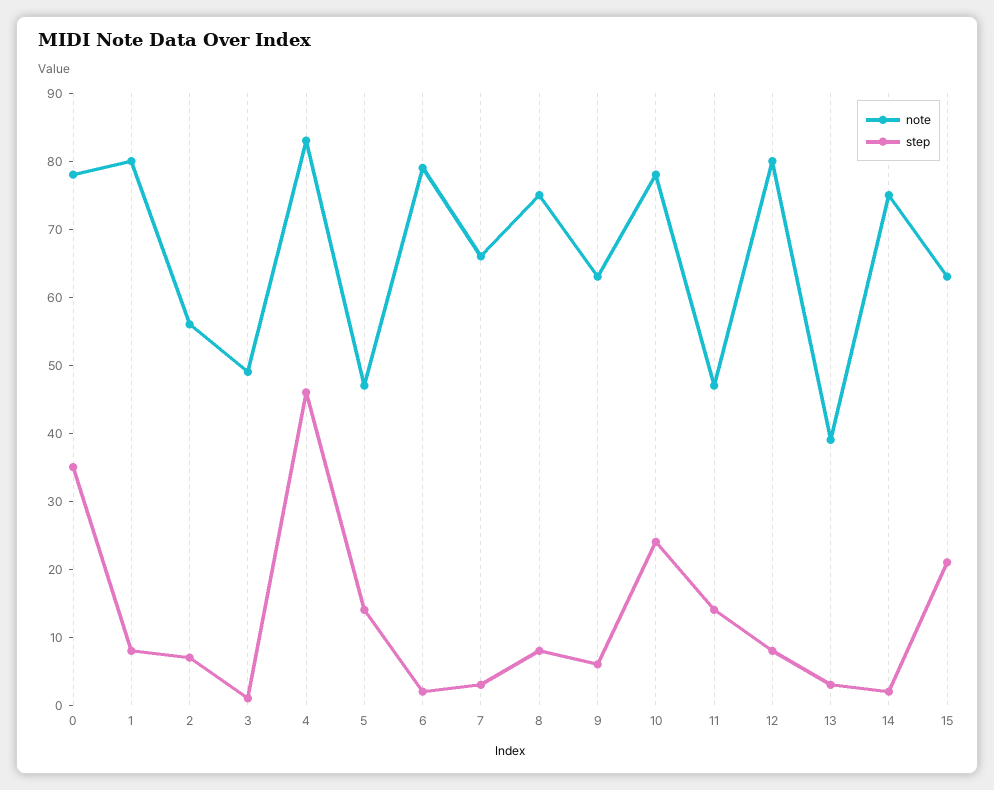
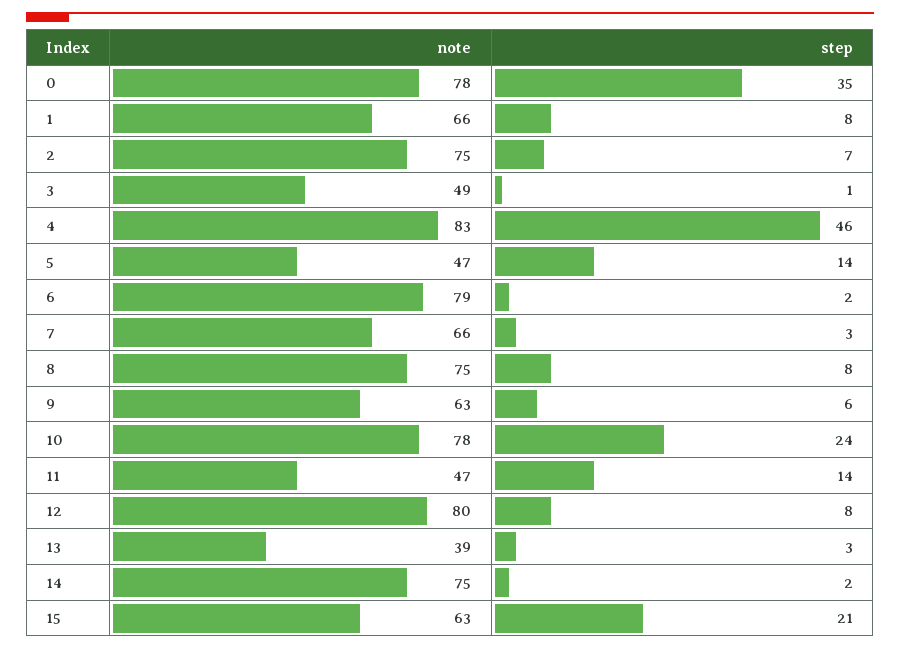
note, 1: 80 -> 66
note, 2: 55 -> 75

